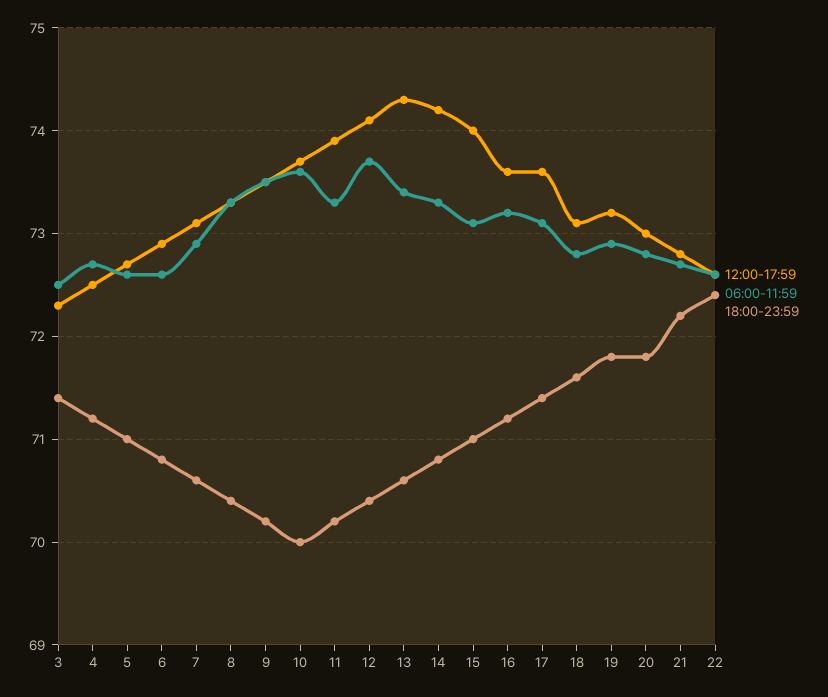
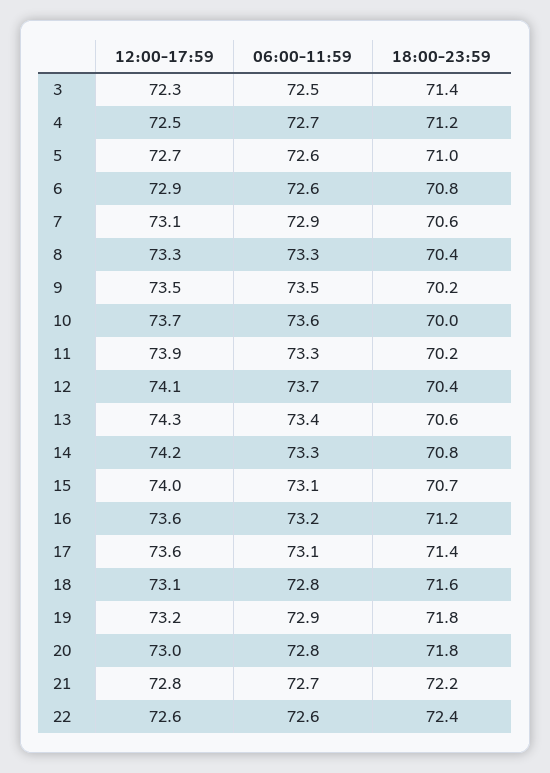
18:00-23:59, 15: 71 -> 70.7

